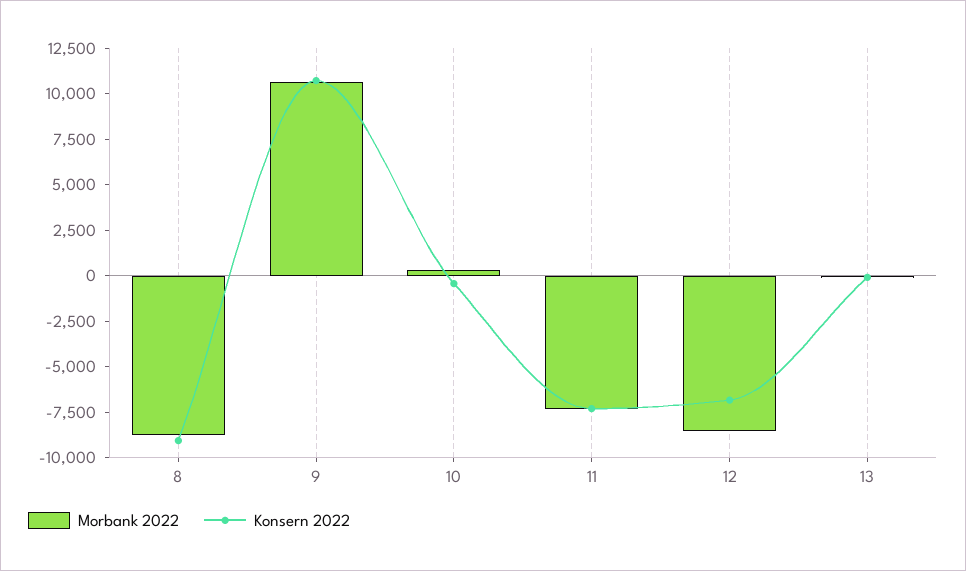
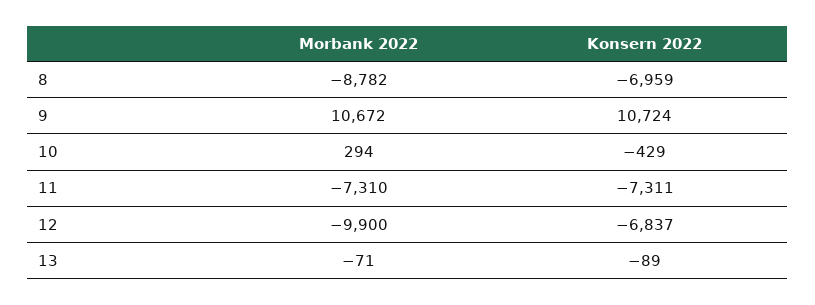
Konsern 2022, 8: -9000 -> -6959
Morbank 2022, 12: -8500 -> -9900

